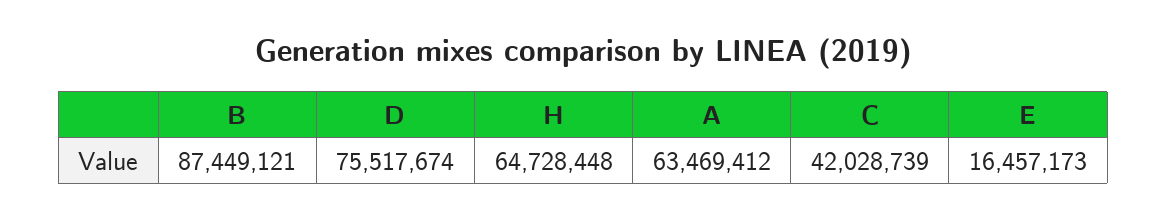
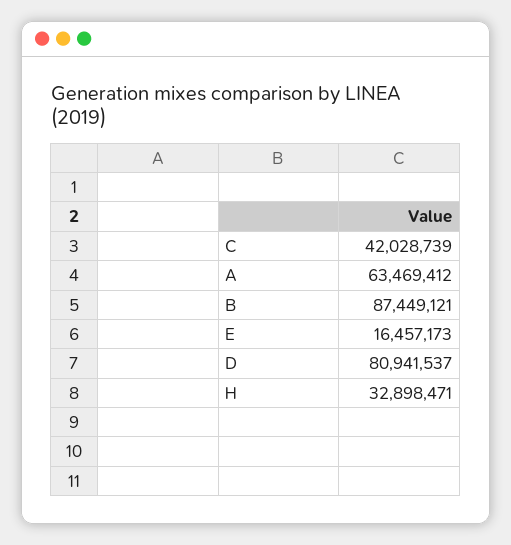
D: 75517674 -> 80941537
H: 64728448 -> 32898471

